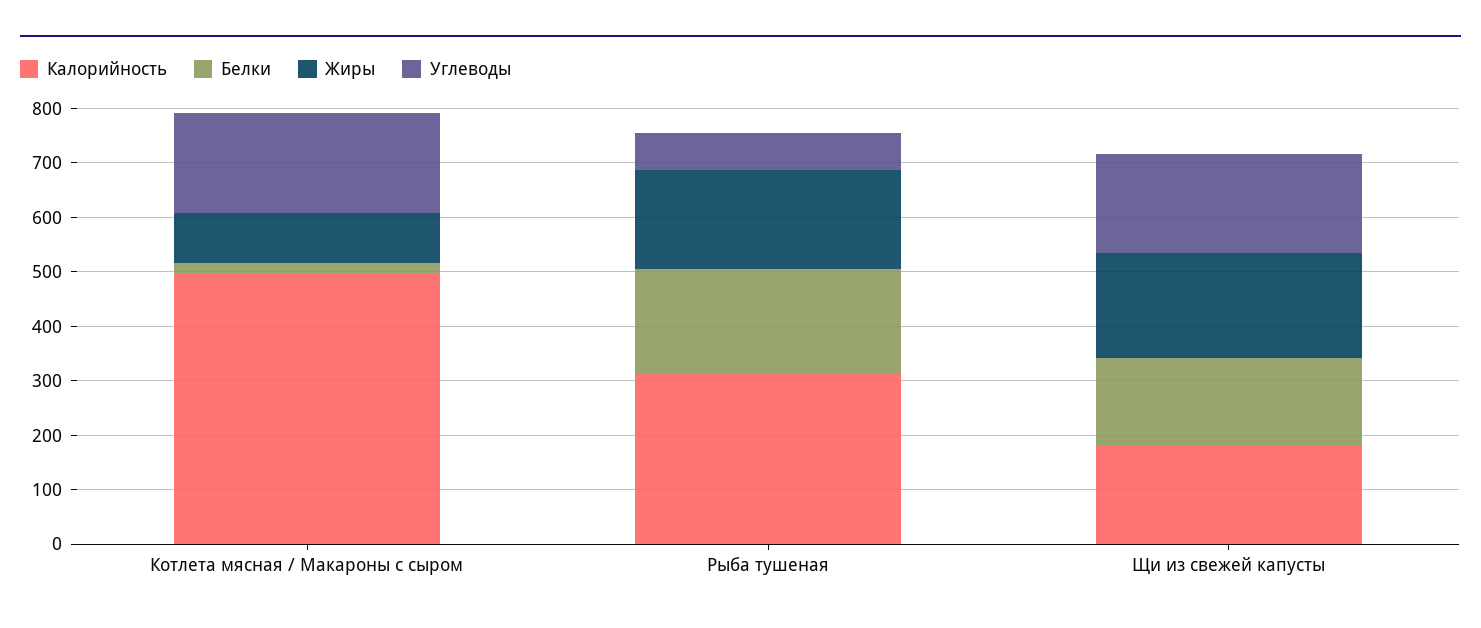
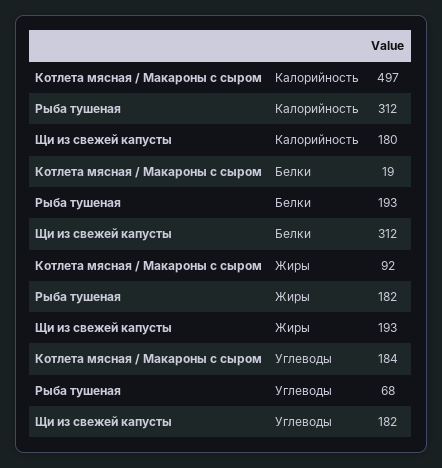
Белки, Щи из свежей капусты: 160 -> 312

